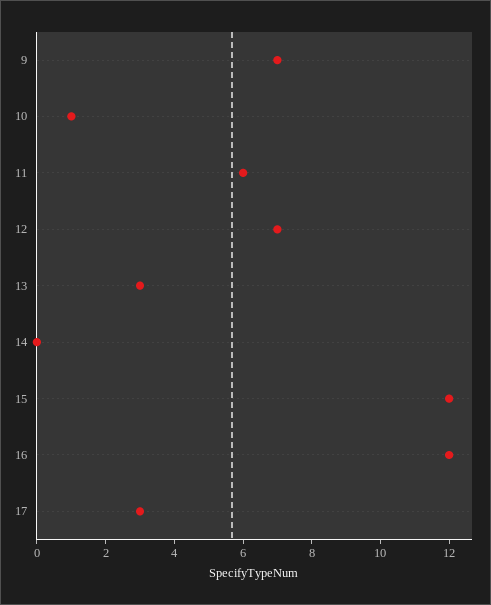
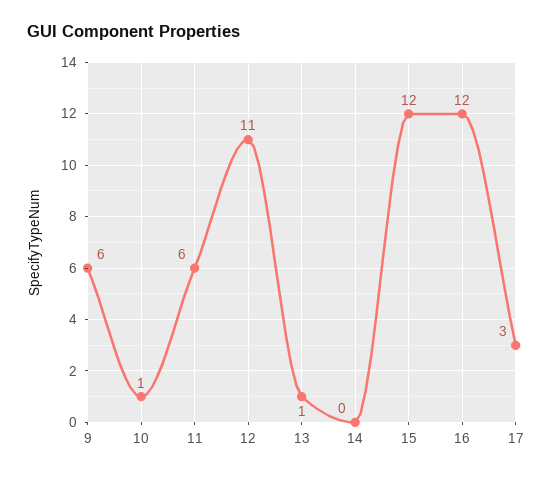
9: 7 -> 6
12: 7 -> 11
13: 3 -> 1

